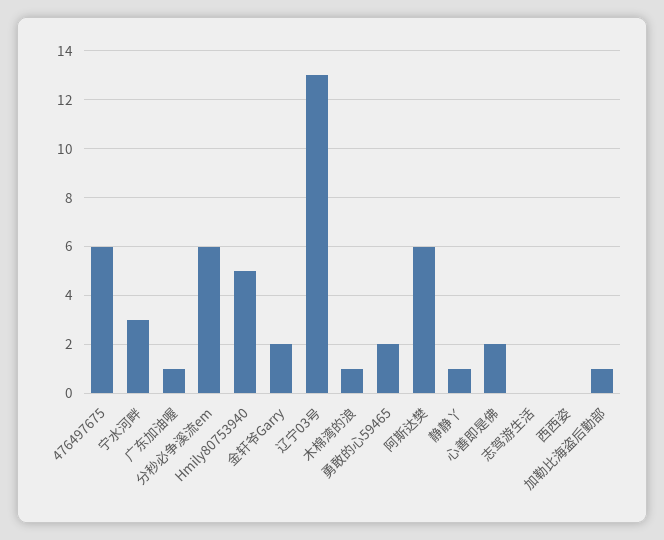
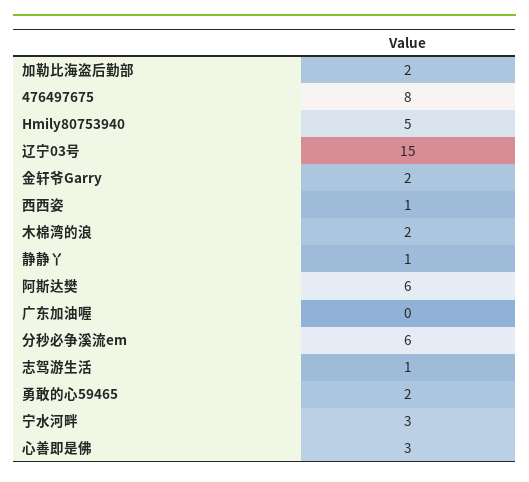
476497675: 6 -> 8
广东加油喔: 1 -> 0
辽宁03号: 13 -> 15
木棉湾的浪: 1 -> 2
心善即是佛: 2 -> 3
志驾游生活: 0 -> 1
西西姿: 0 -> 1
加勒比海盗后勤部: 1 -> 2

